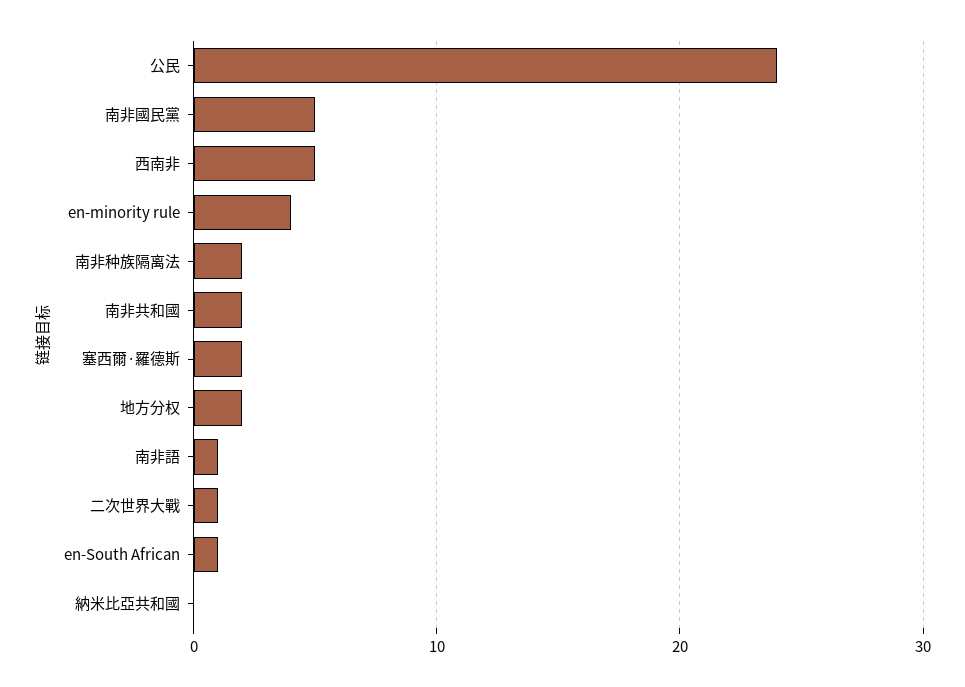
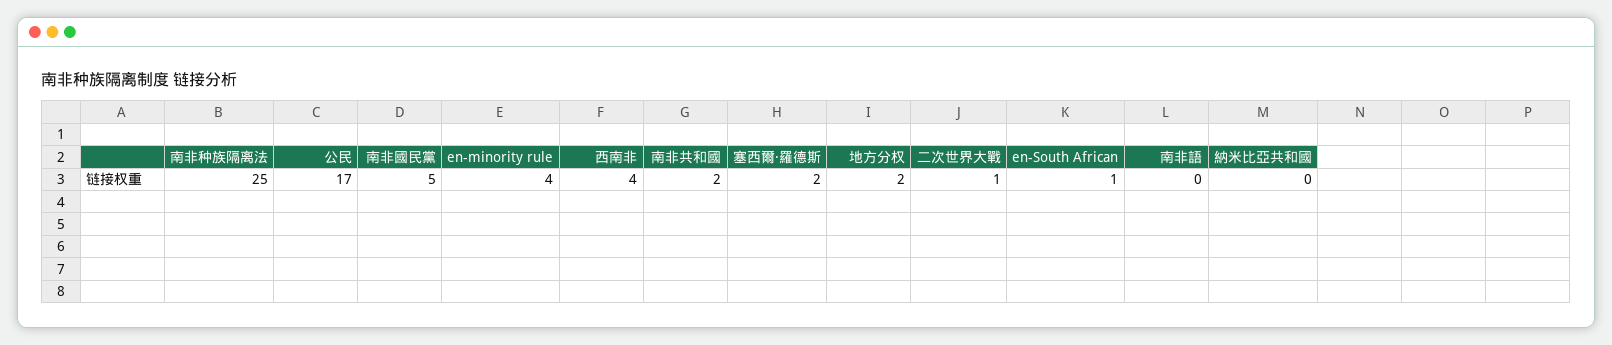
公民: 24 -> 17
西南非: 5 -> 4
南非种族隔离法: 2 -> 25
南非語: 1 -> 0

